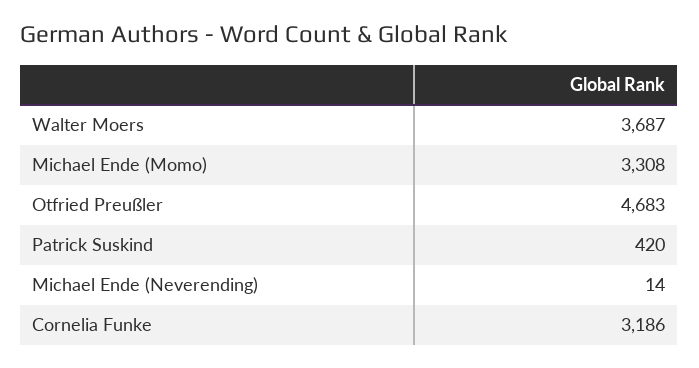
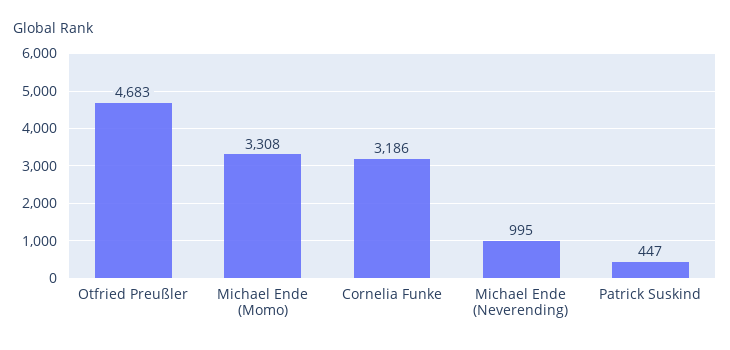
Walter Moers: 3687 -> none
Patrick Suskind: 420 -> 447
Michael Ende (Neverending): 14 -> 995

